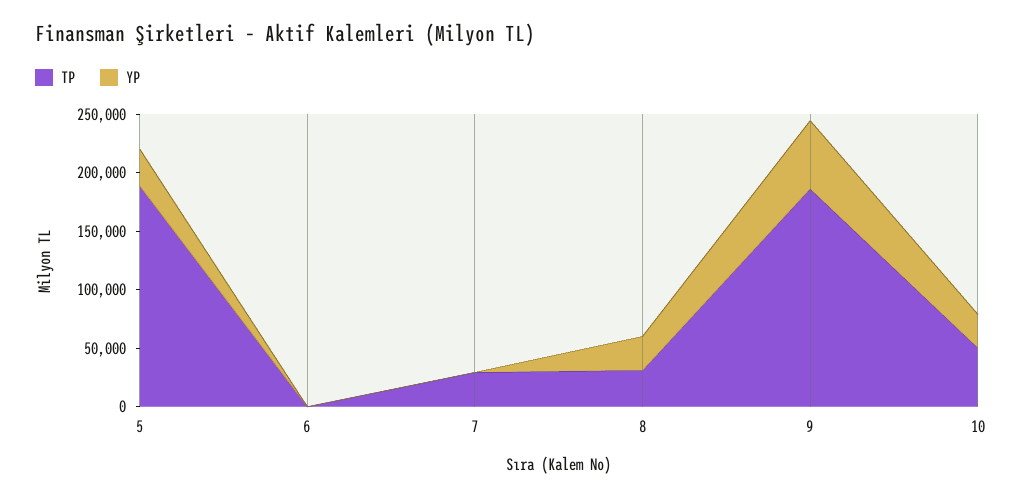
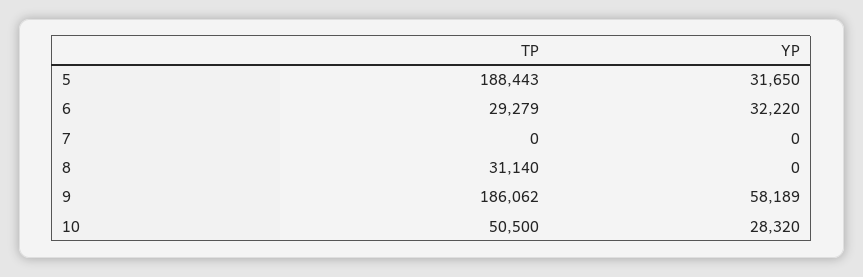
TP, 6: 0 -> 29279
YP, 6: 0 -> 32220
TP, 7: 30000 -> 0
YP, 8: 30000 -> 0

